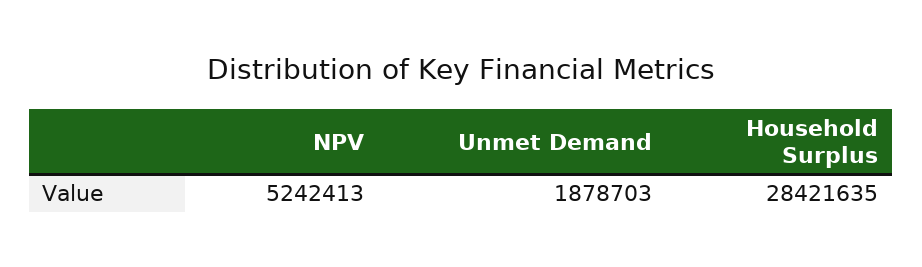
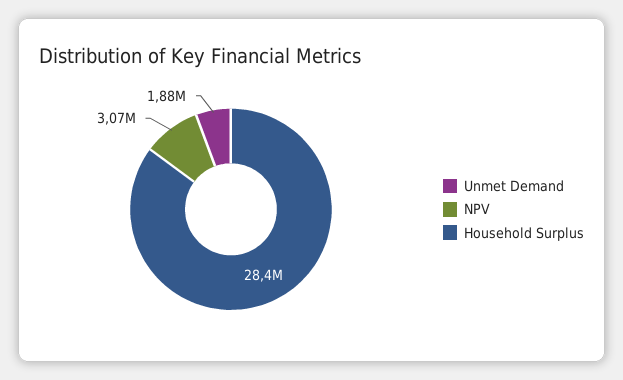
NPV: 5242413 -> 3070000

